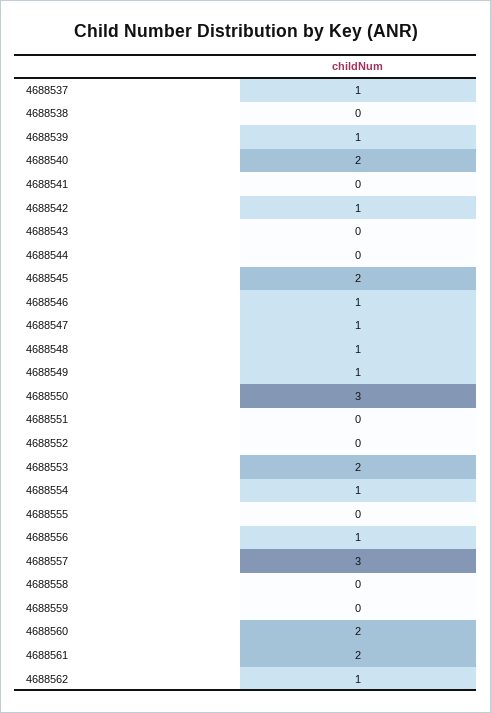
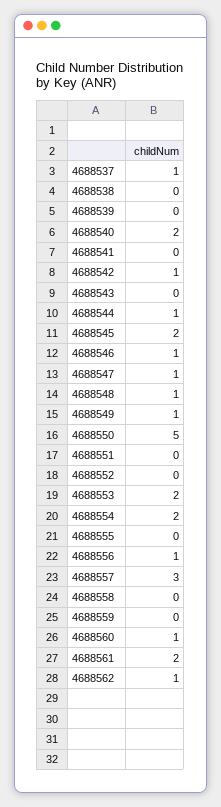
4688539: 1 -> 0
4688544: 0 -> 1
4688550: 3 -> 5
4688554: 1 -> 2
4688560: 2 -> 1

